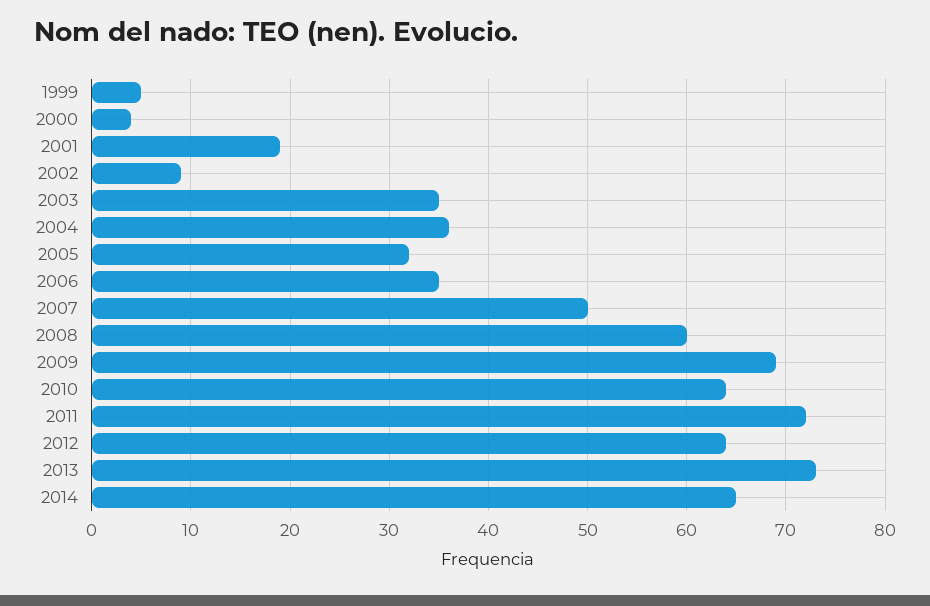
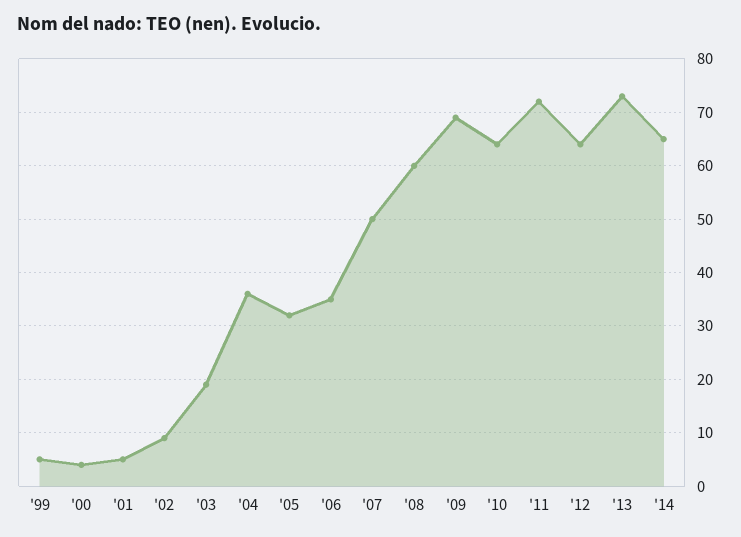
2001: 19 -> 5
2003: 35 -> 20

